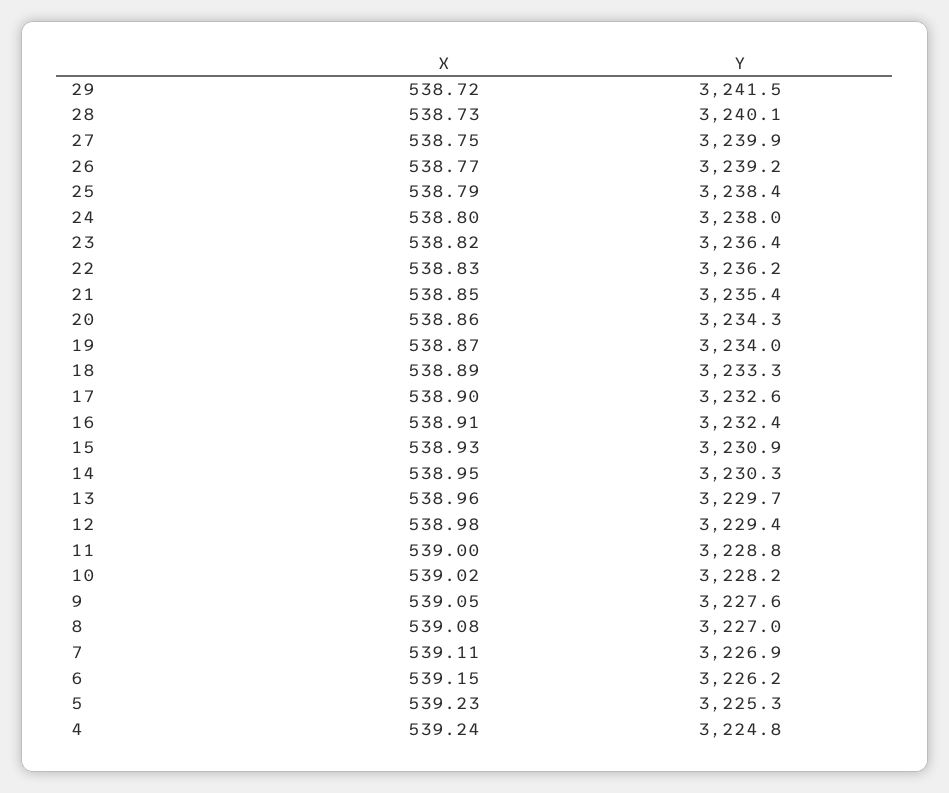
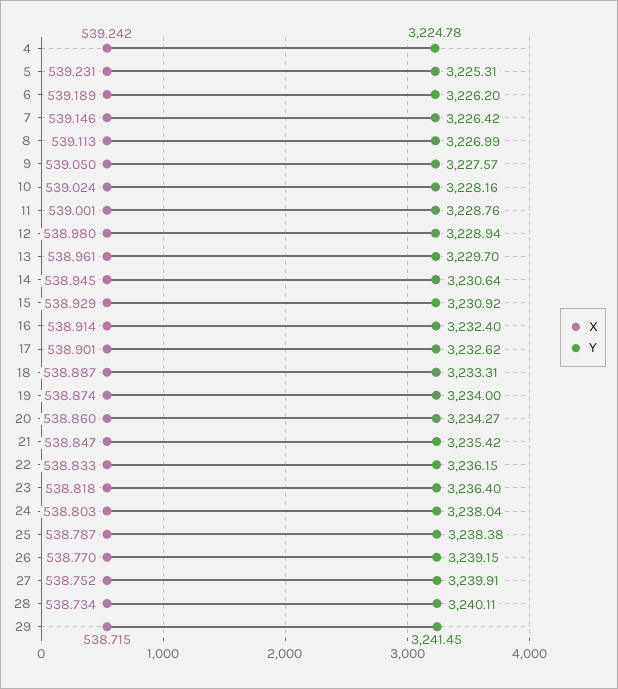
Y, 14: 3230.3 -> 3230.64
Y, 12: 3229.4 -> 3228.94
X, 8: 539.08 -> 539.113
X, 7: 539.11 -> 539.146
Y, 7: 3226.9 -> 3226.42
X, 6: 539.15 -> 539.189

